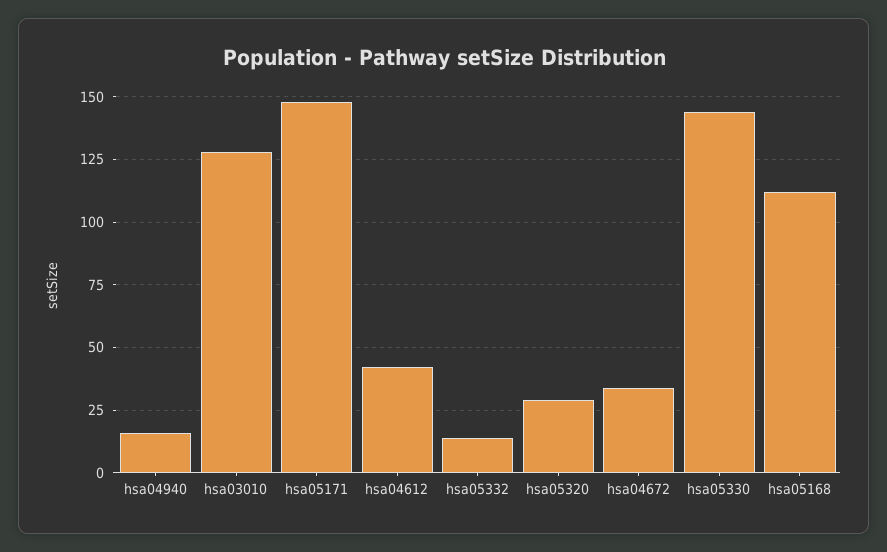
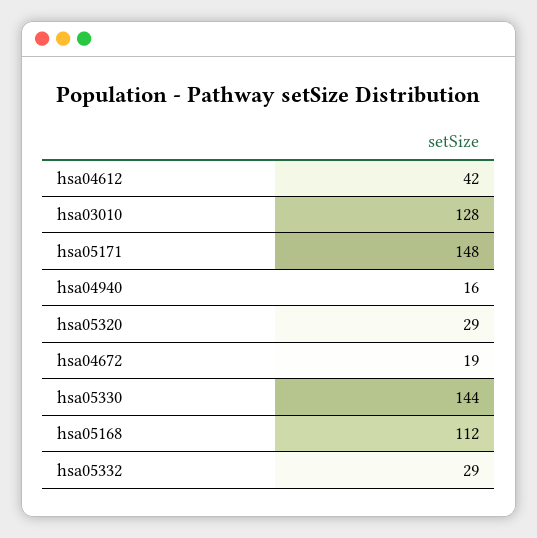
hsa05332: 15 -> 29
hsa04672: 35 -> 19

